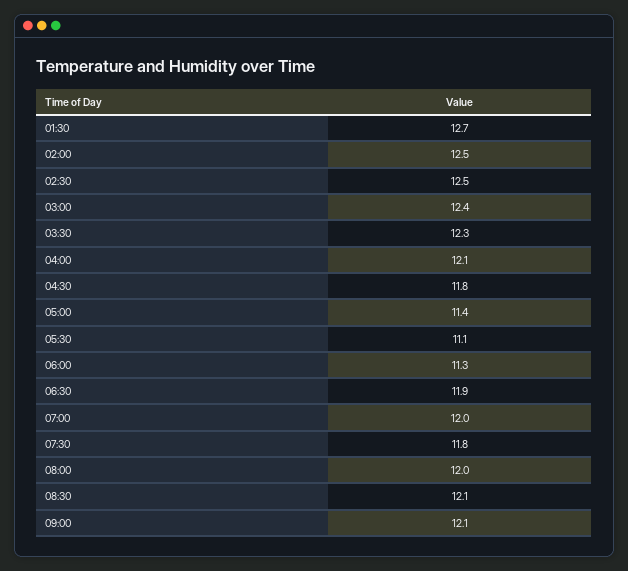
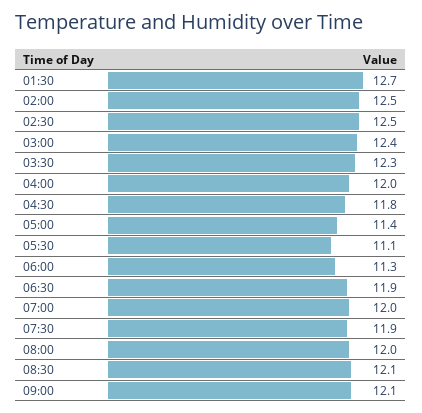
04:00: 12.1 -> 12
07:30: 11.8 -> 11.9

